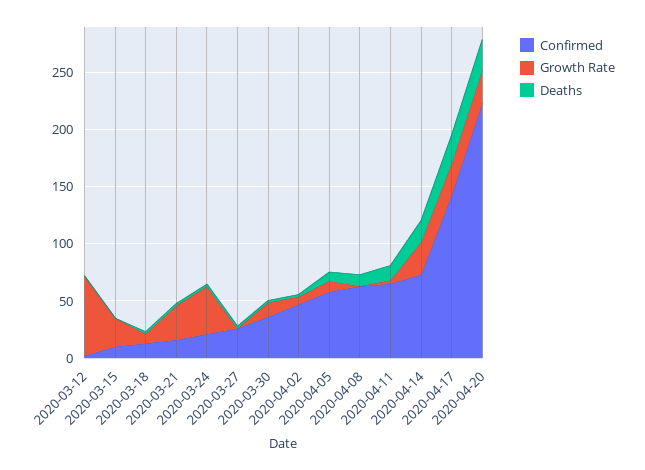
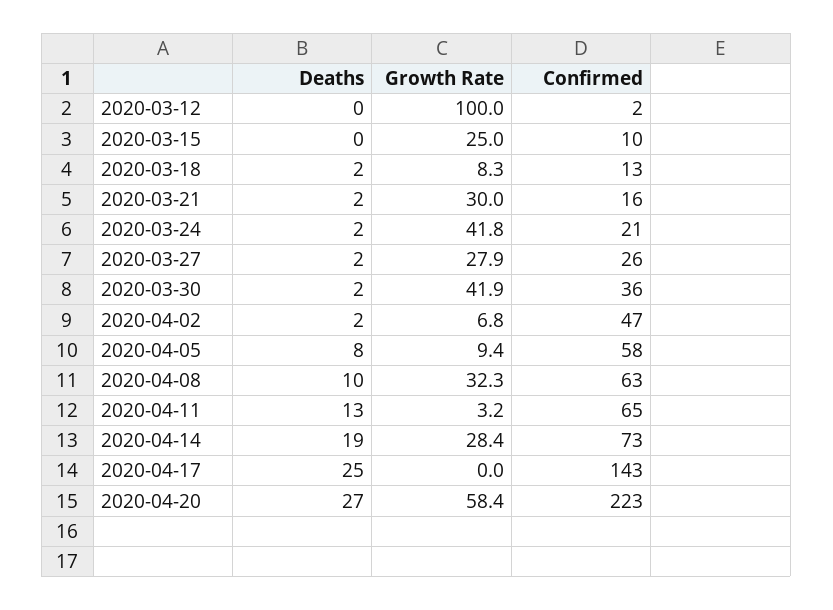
Growth Rate, 2020-03-12: 70 -> 100
Growth Rate, 2020-03-27: 0 -> 27.9
Growth Rate, 2020-03-30: 10 -> 41.9
Growth Rate, 2020-04-08: 0 -> 32.3
Growth Rate, 2020-04-17: 30 -> 0
Growth Rate, 2020-04-20: 30 -> 58.4

